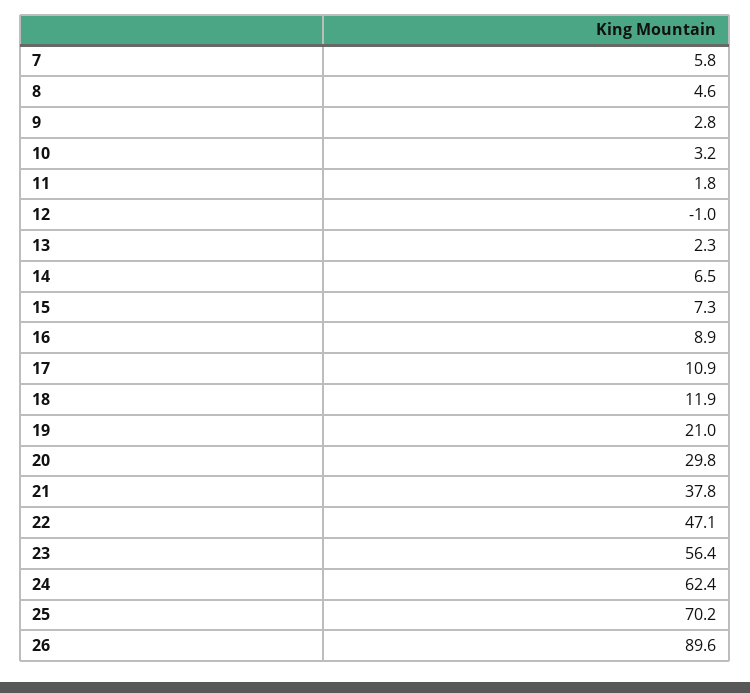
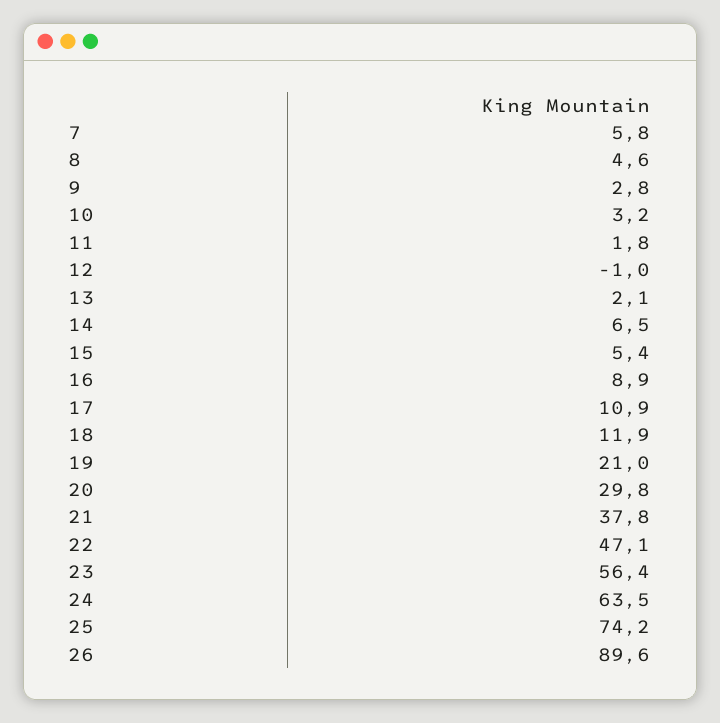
13: 2.3 -> 2.1
15: 7.3 -> 5.4
24: 62.4 -> 63.5
25: 70.2 -> 74.2

